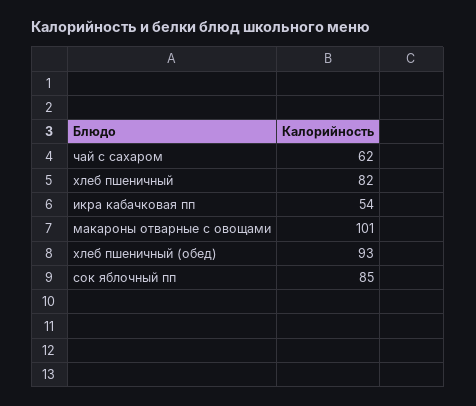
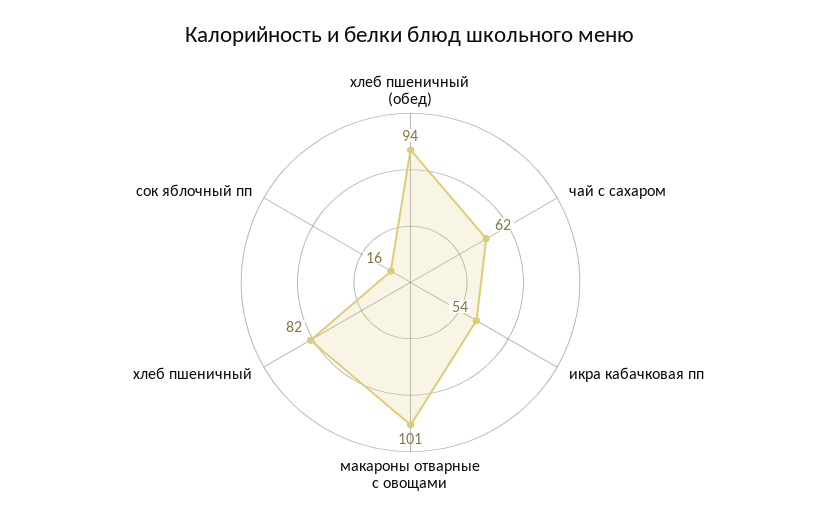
хлеб пшеничный (обед): 93 -> 94
сок яблочный пп: 85 -> 16

